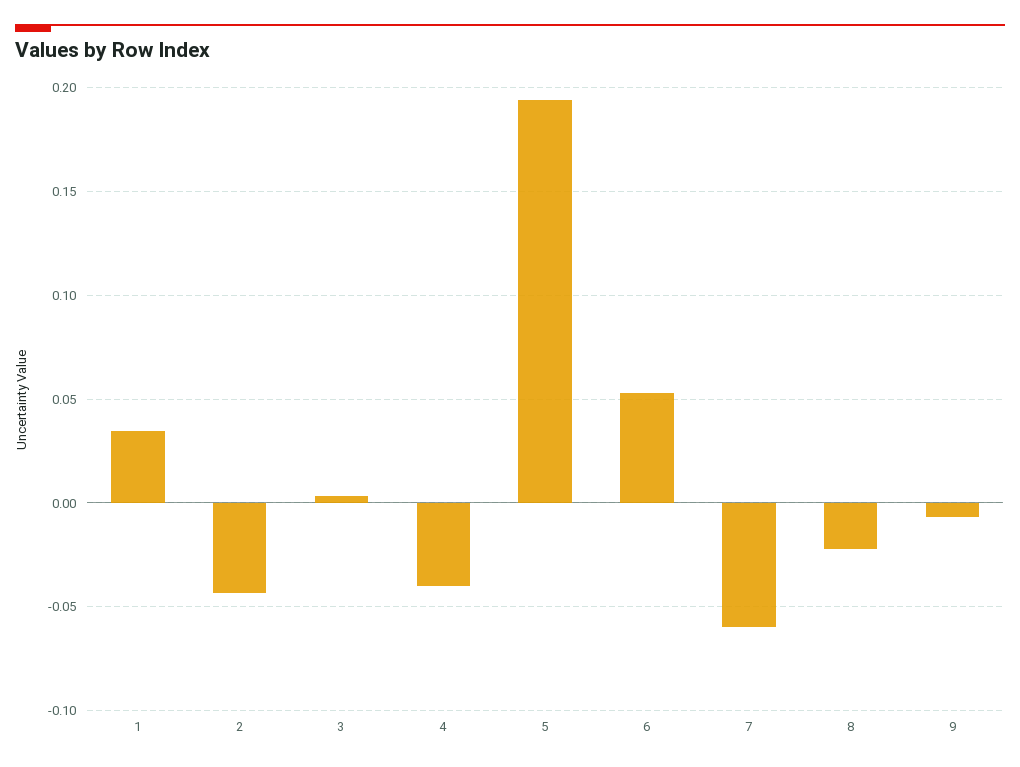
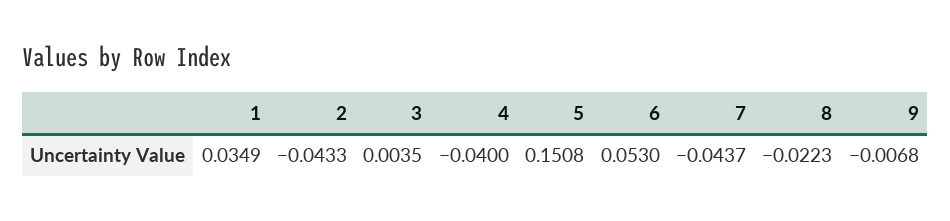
5: 0.195 -> 0.1508
7: -0.06 -> -0.0437

